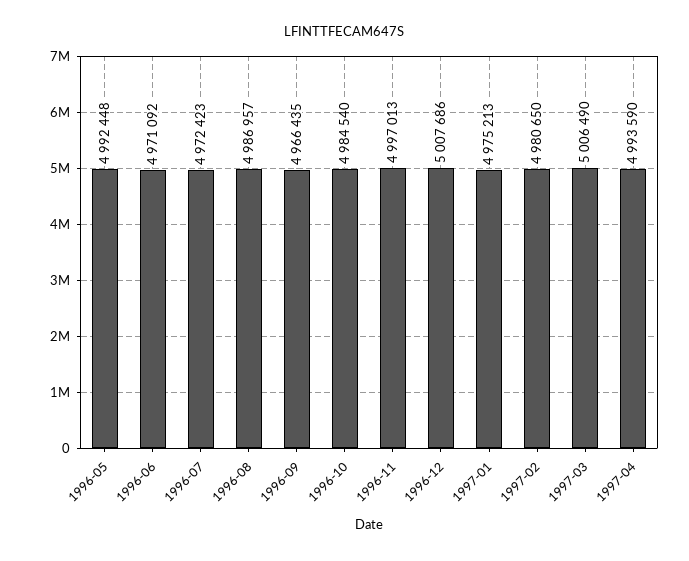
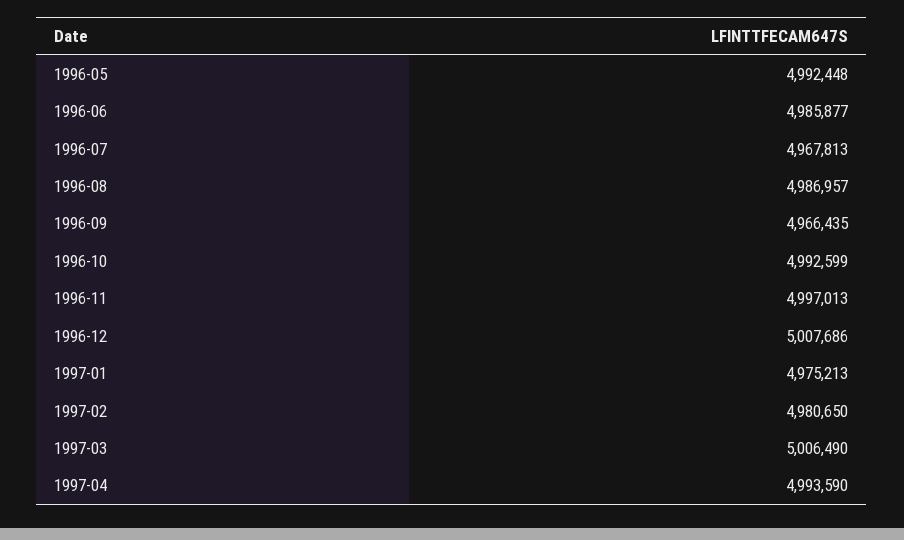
1996-06: 4971092 -> 4985877
1996-07: 4972423 -> 4967813
1996-10: 4984540 -> 4992599

